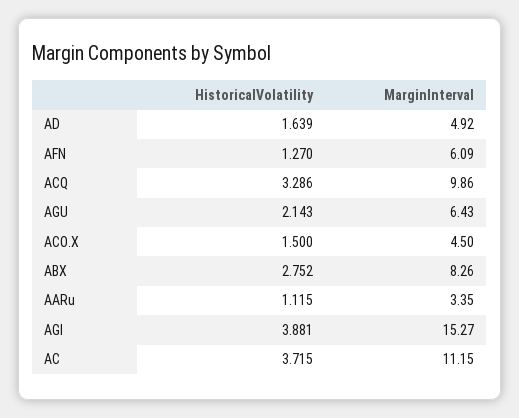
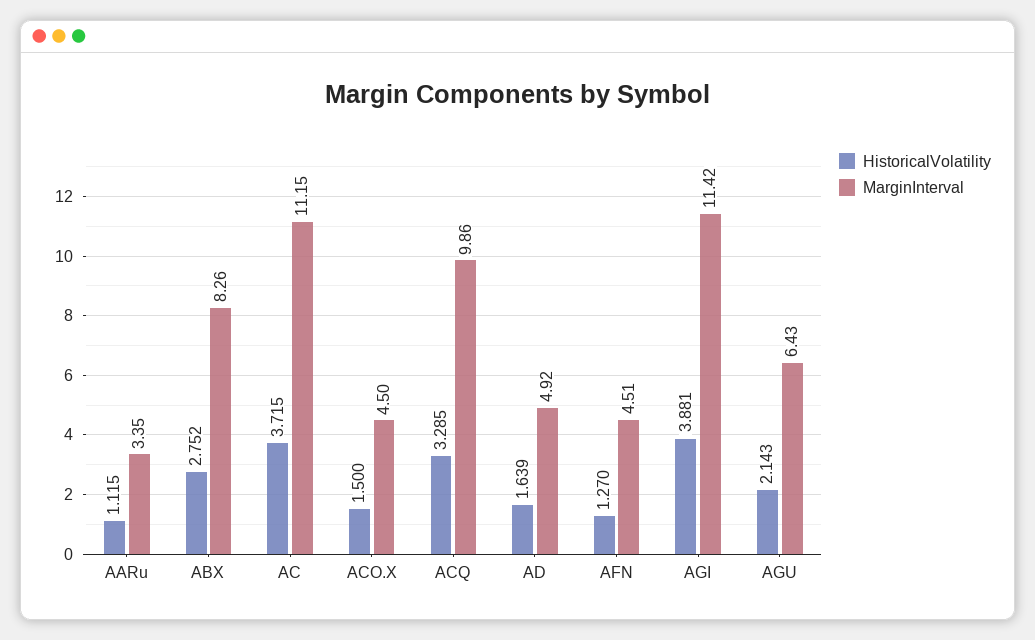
MarginInterval, AFN: 6.09 -> 4.51
HistoricalVolatility, ACQ: 3.286 -> 3.285
MarginInterval, AGI: 15.27 -> 11.42

